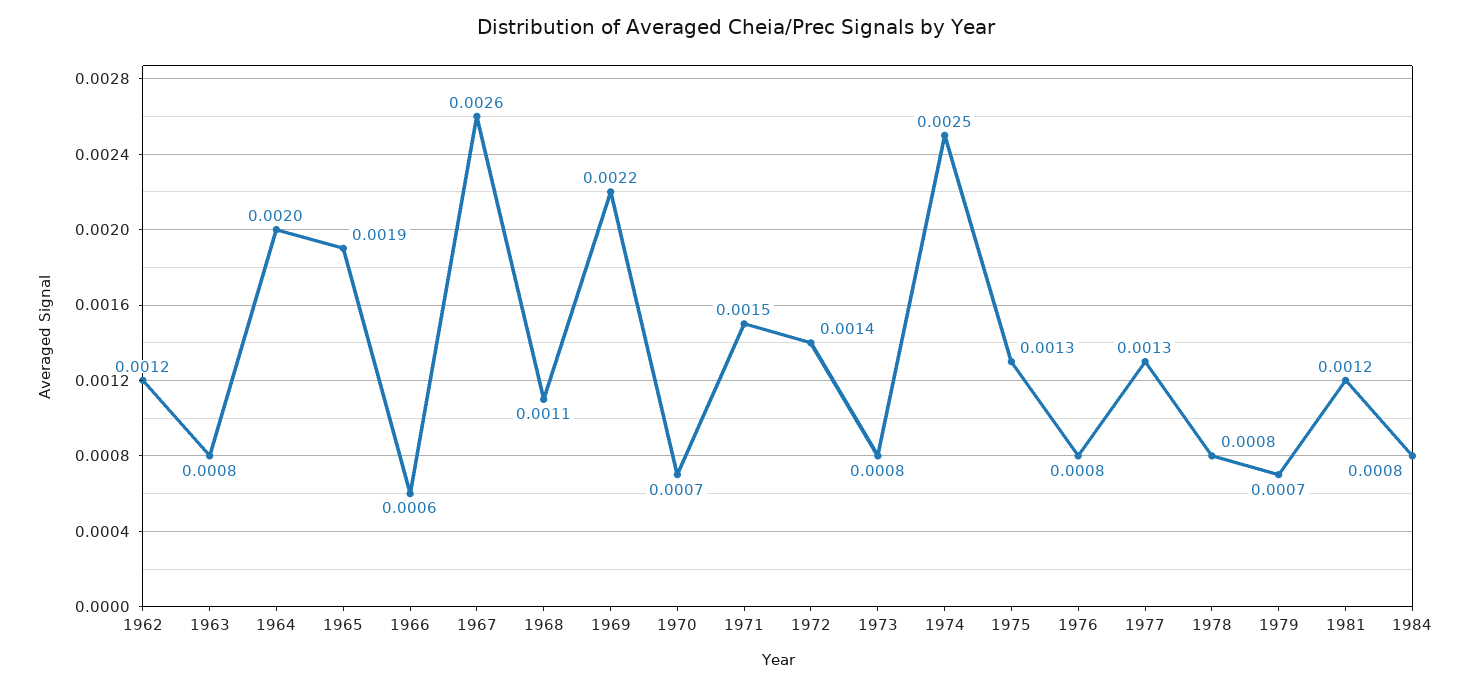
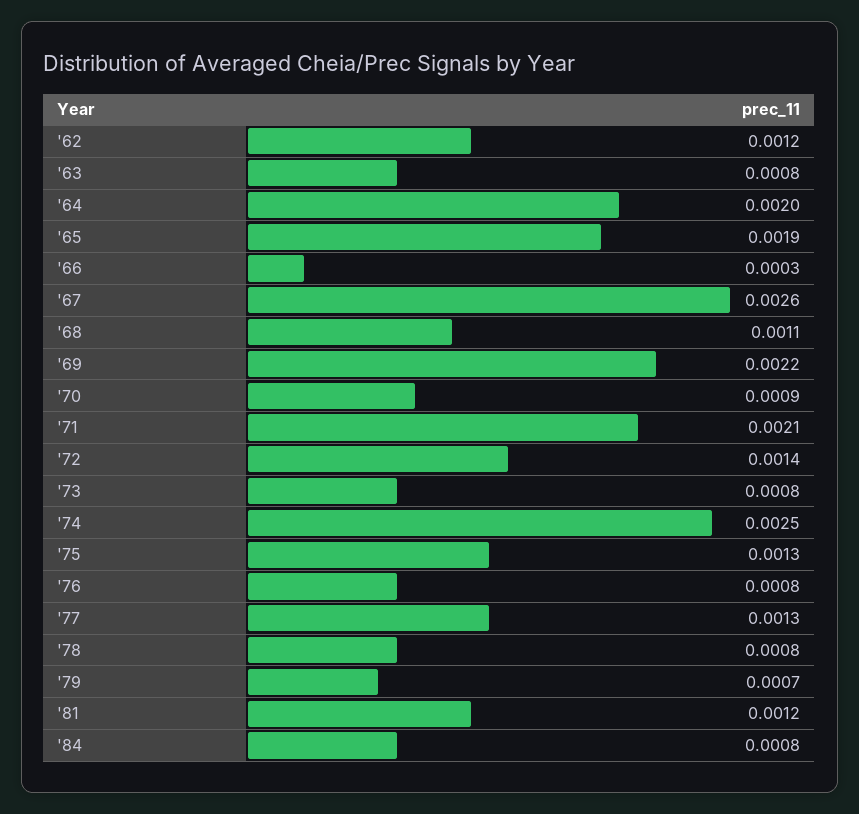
1966: 0.0006 -> 0.0003
1970: 0.0007 -> 0.0009
1971: 0.0015 -> 0.0021

